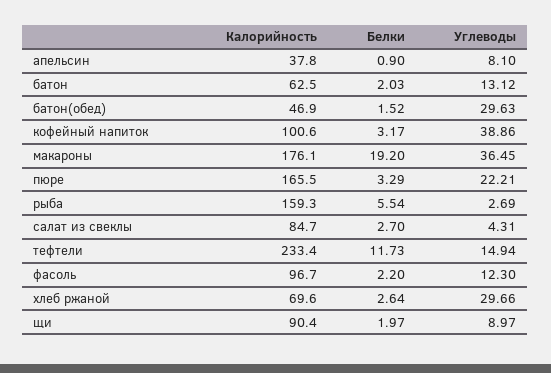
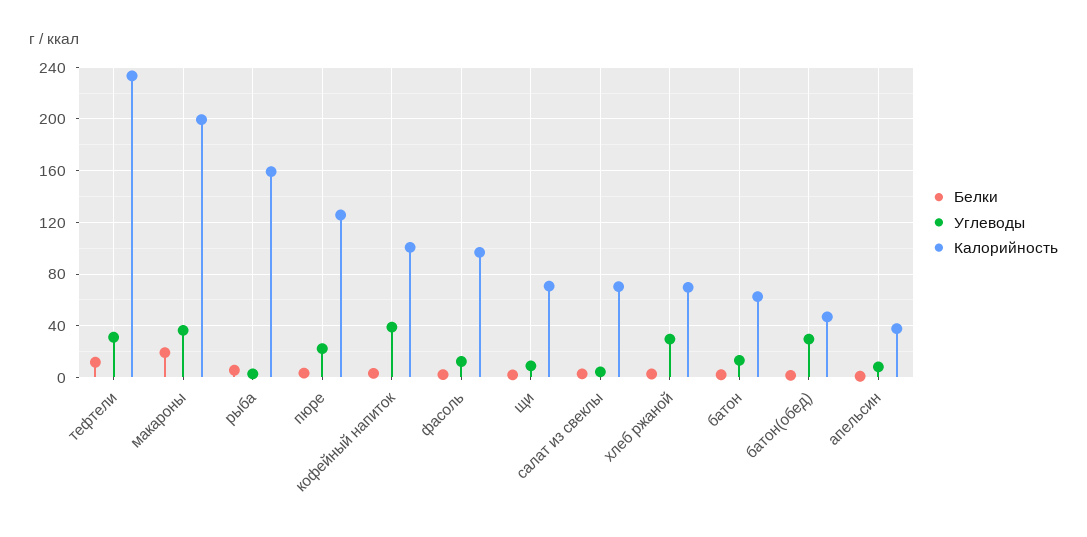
Калорийность, макароны: 176.1 -> 200
Калорийность, пюре: 165.5 -> 125
Калорийность, салат из свеклы: 84.7 -> 70
Углеводы, тефтели: 14.94 -> 30
Калорийность, щи: 90.4 -> 70

